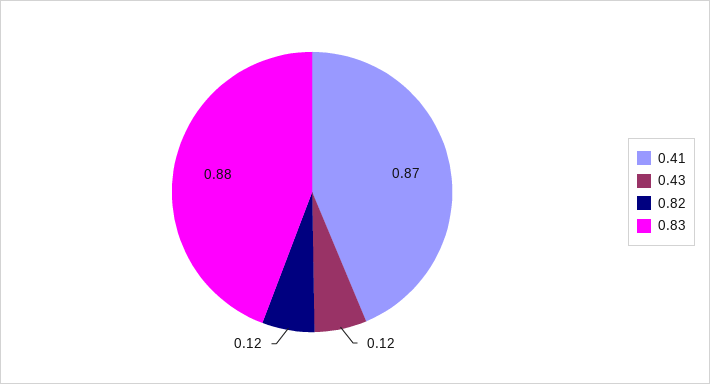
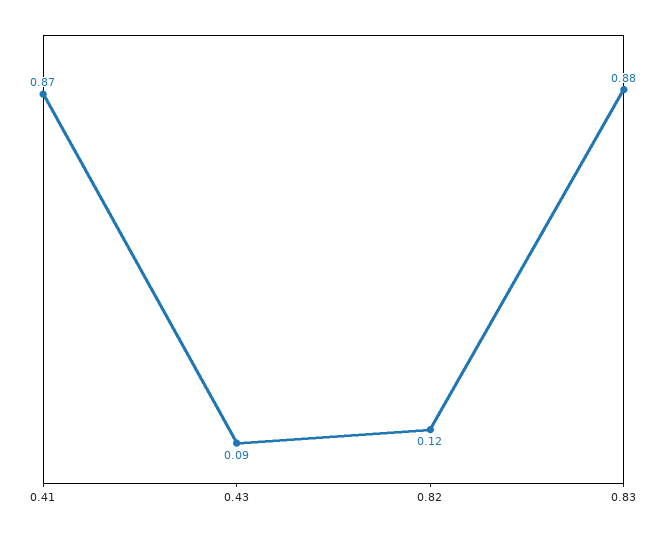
0.43: 0.12 -> 0.09

